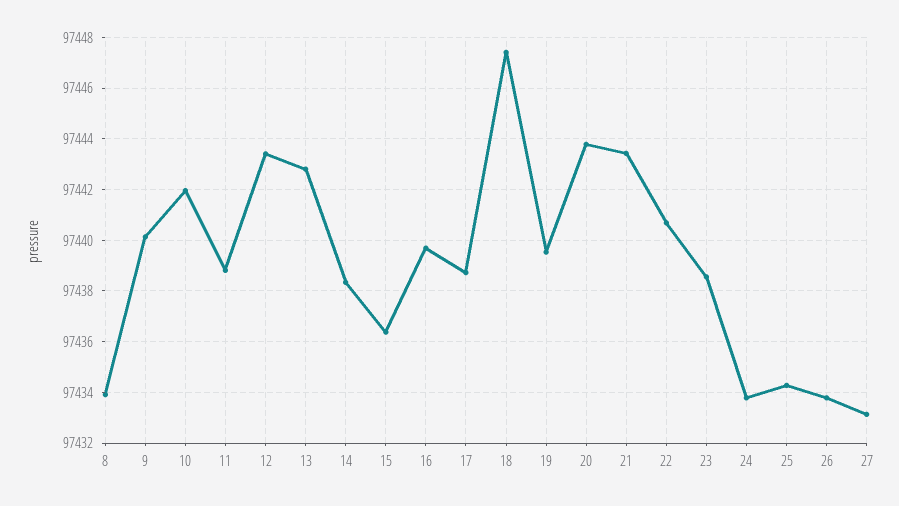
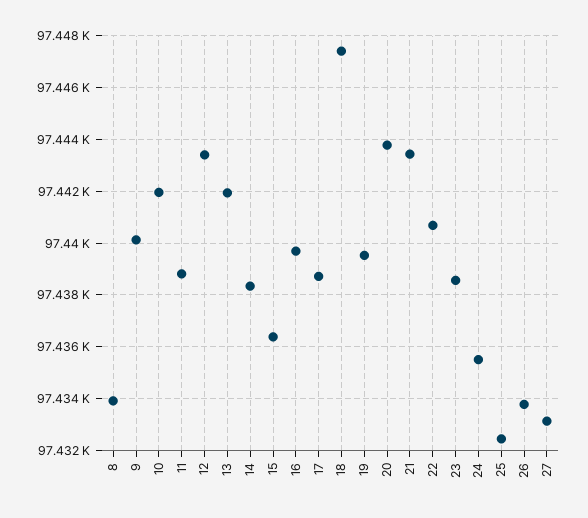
13: 97442.75 -> 97442
24: 97433.75 -> 97435.5
25: 97434.25 -> 97432.5

